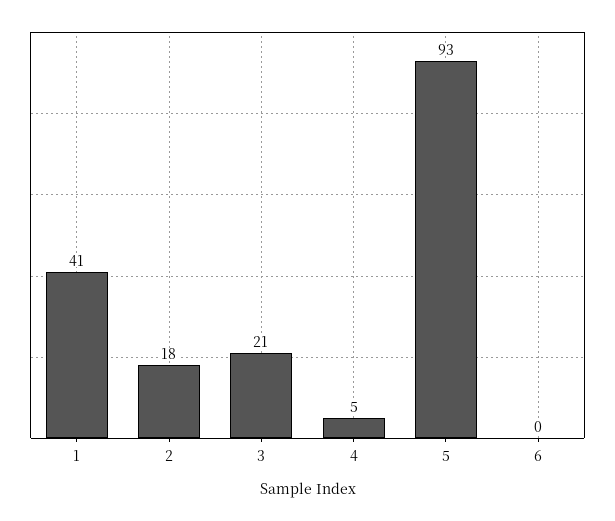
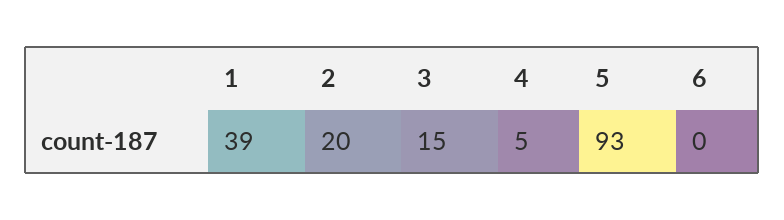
1: 41 -> 39
2: 18 -> 20
3: 21 -> 15

